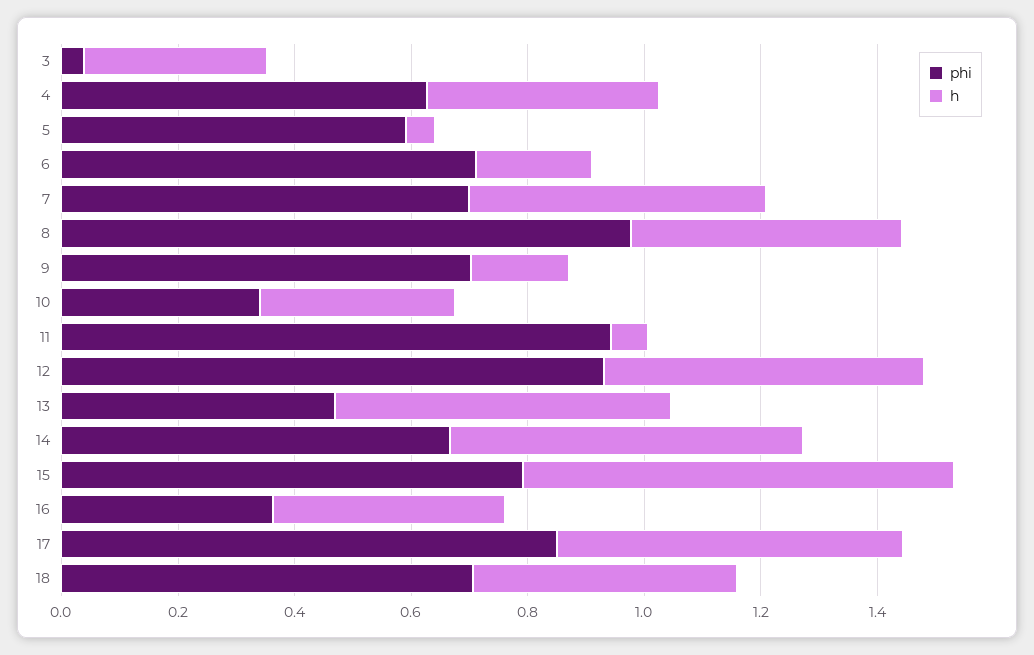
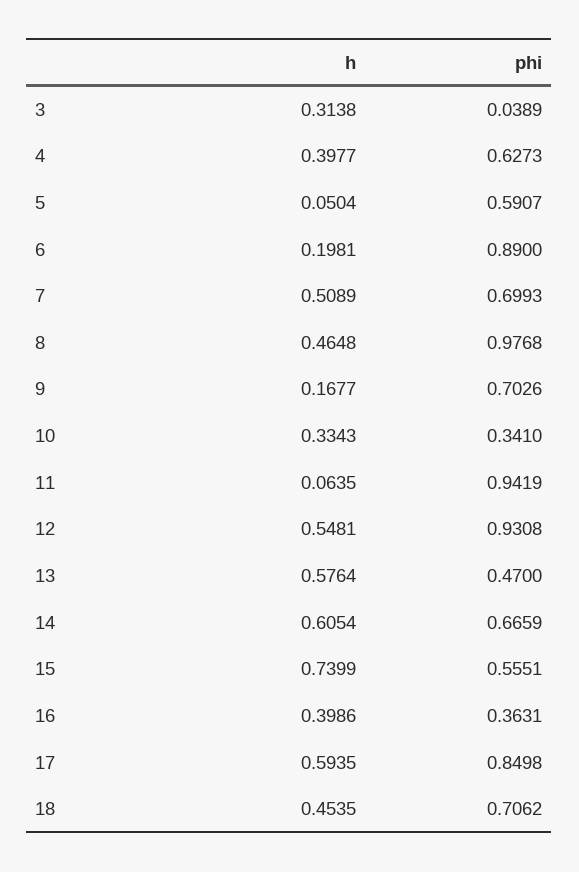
phi, 6: 0.7 -> 0.89
phi, 15: 0.8 -> 0.5551

